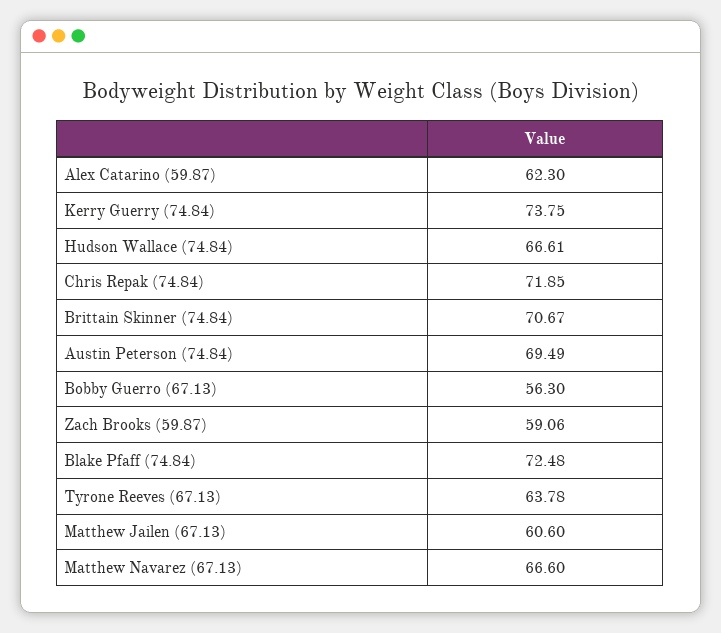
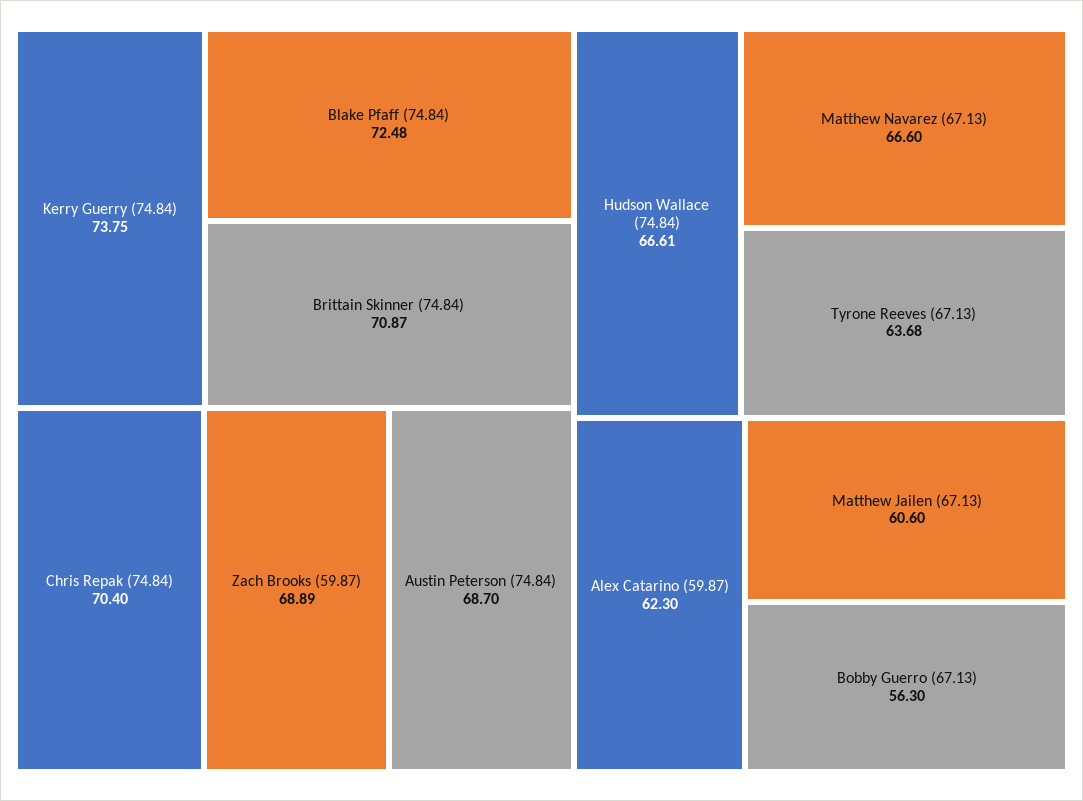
Chris Repak (74.84): 71.85 -> 70.4
Brittain Skinner (74.84): 70.67 -> 70.87
Austin Peterson (74.84): 69.49 -> 68.7
Zach Brooks (59.87): 59.06 -> 68.89
Tyrone Reeves (67.13): 63.78 -> 63.68

